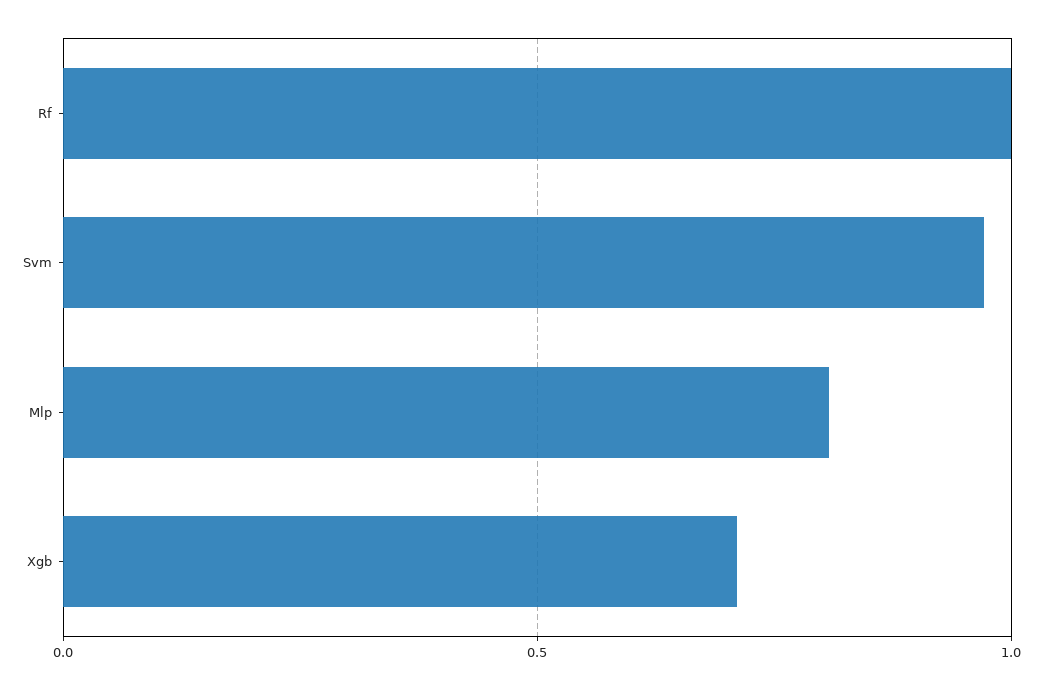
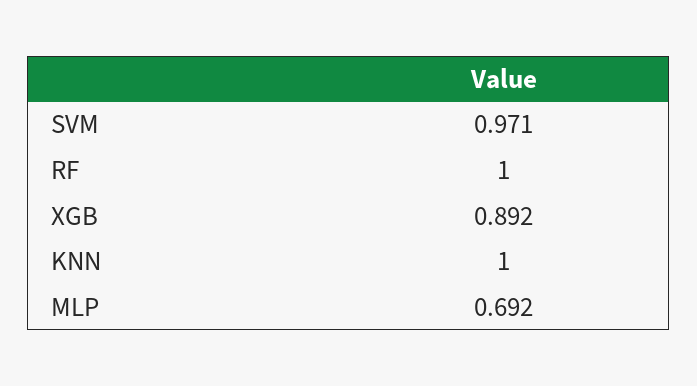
Mlp: 0.8 -> 0.692
Xgb: 0.7 -> 0.892
KNN: none -> 1

